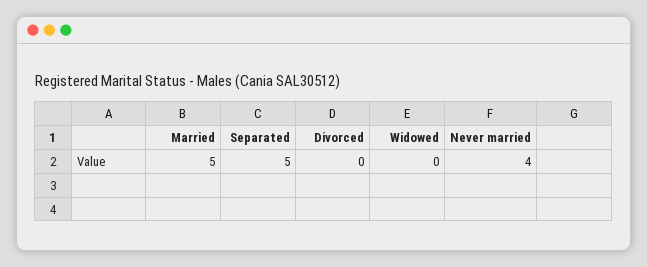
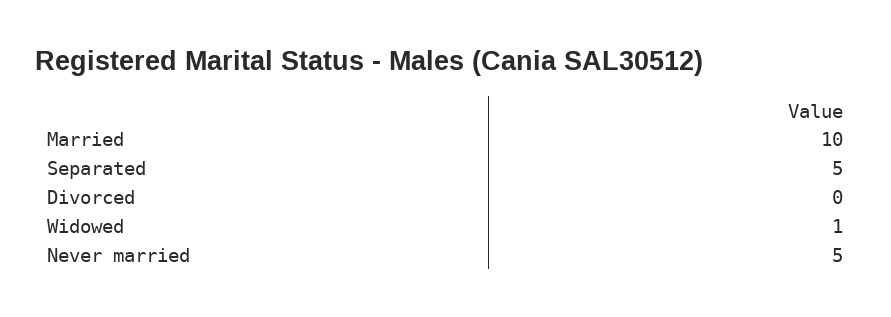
Married: 5 -> 10
Widowed: 0 -> 1
Never married: 4 -> 5

